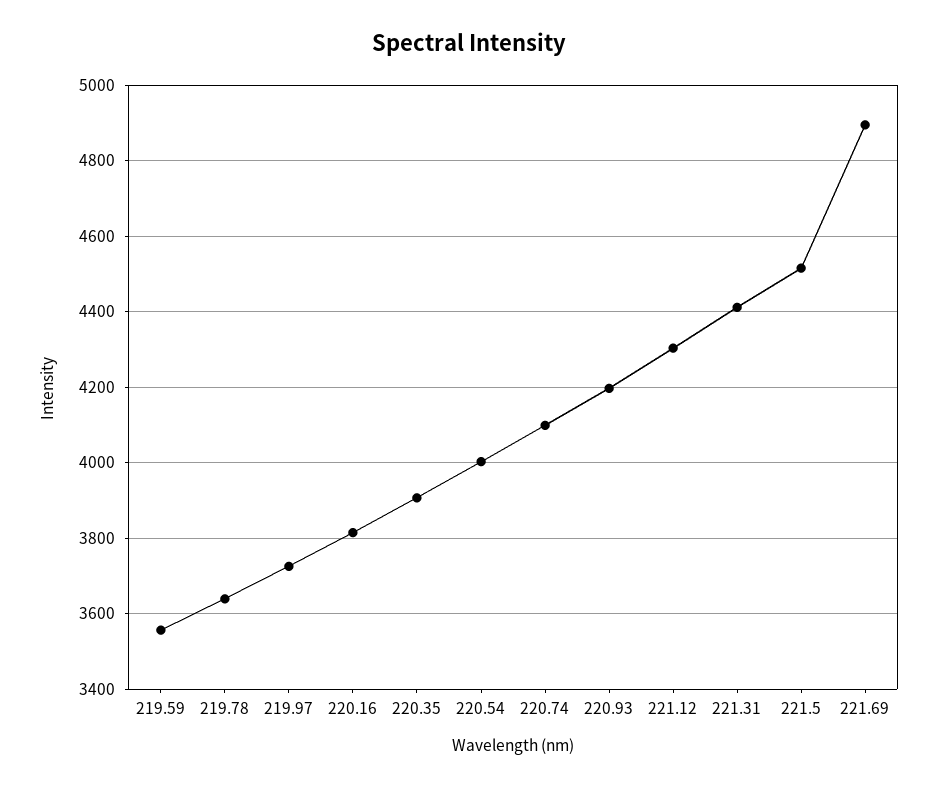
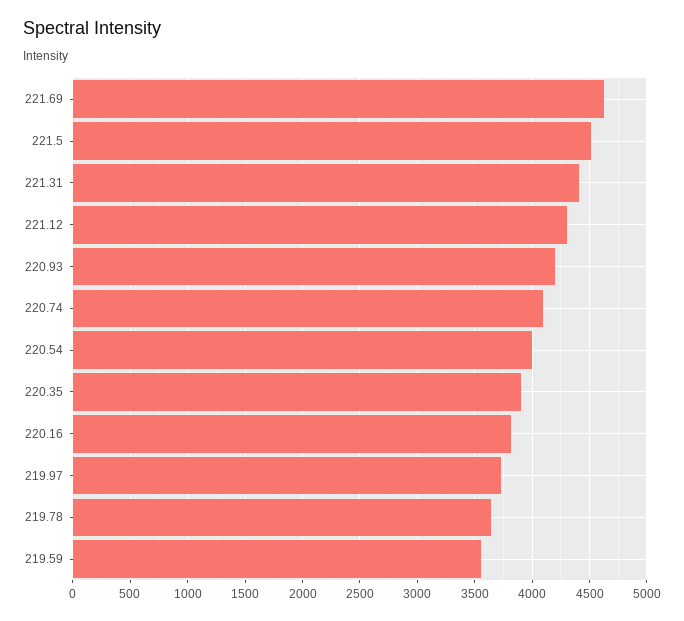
221.69: 4900 -> 4600

